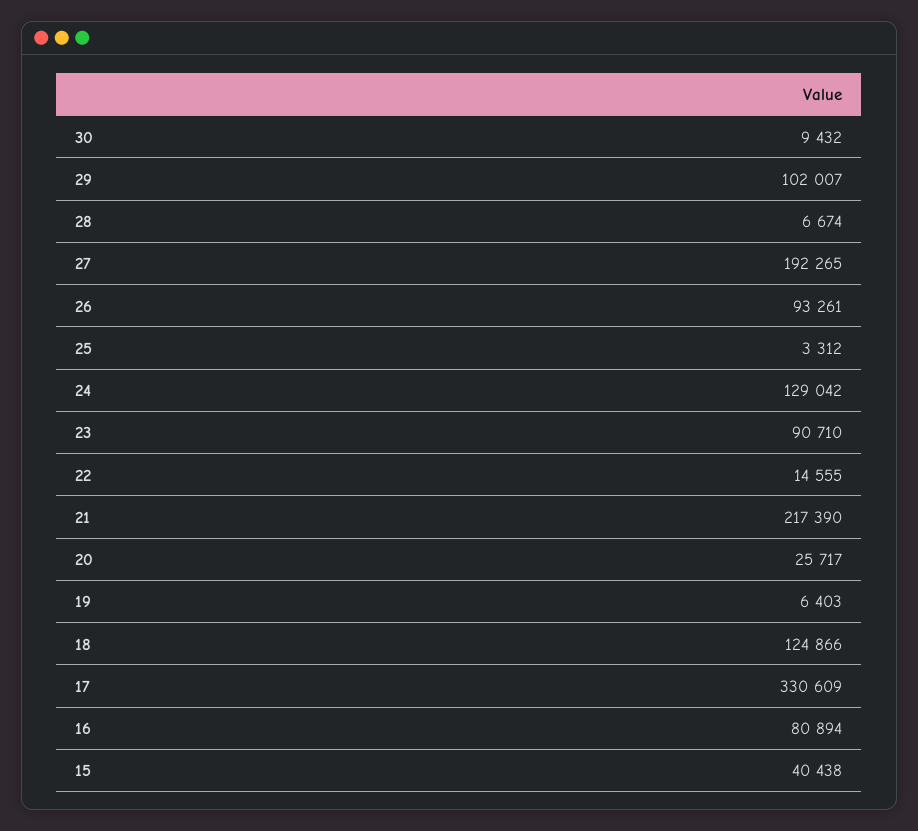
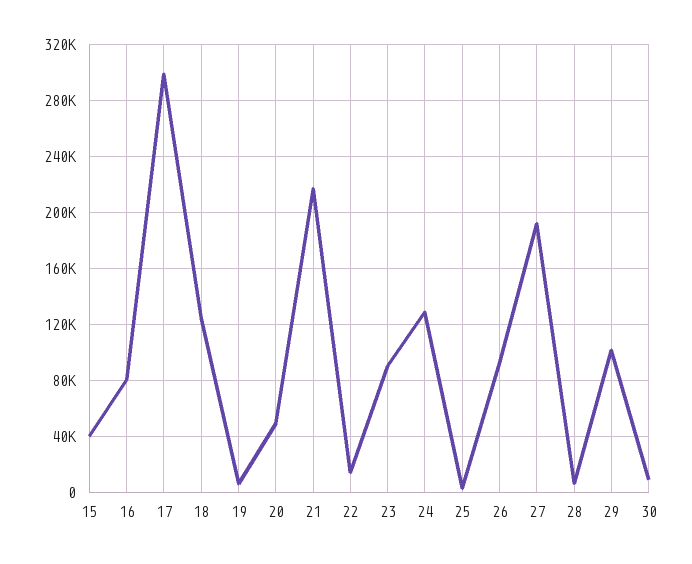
20: 25717 -> 50000
17: 330609 -> 300000

